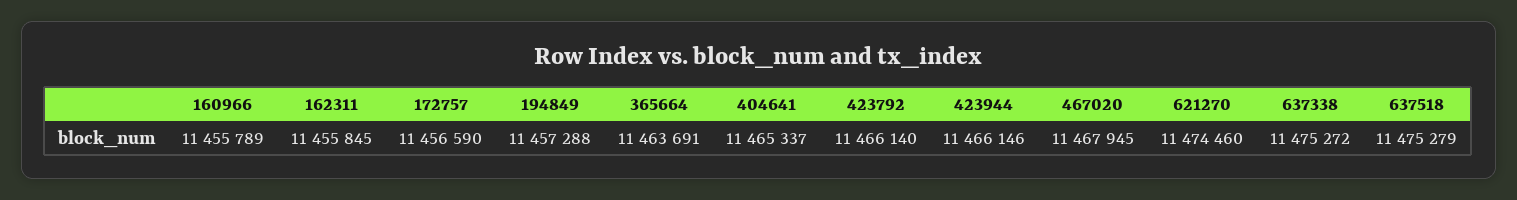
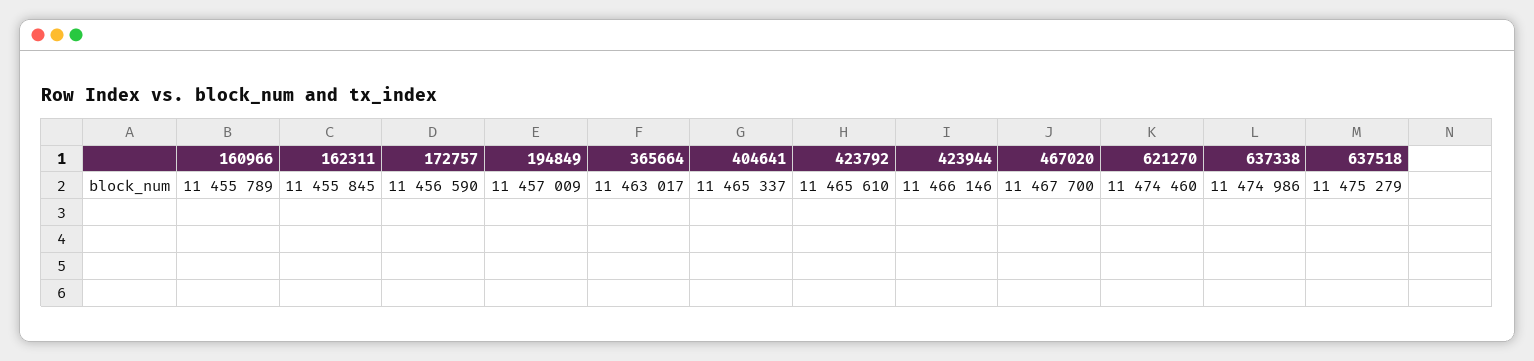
194849: 11457288 -> 11457009
365664: 11463691 -> 11463017
423792: 11466140 -> 11465610
467020: 11467945 -> 11467700
637338: 11475272 -> 11474986

